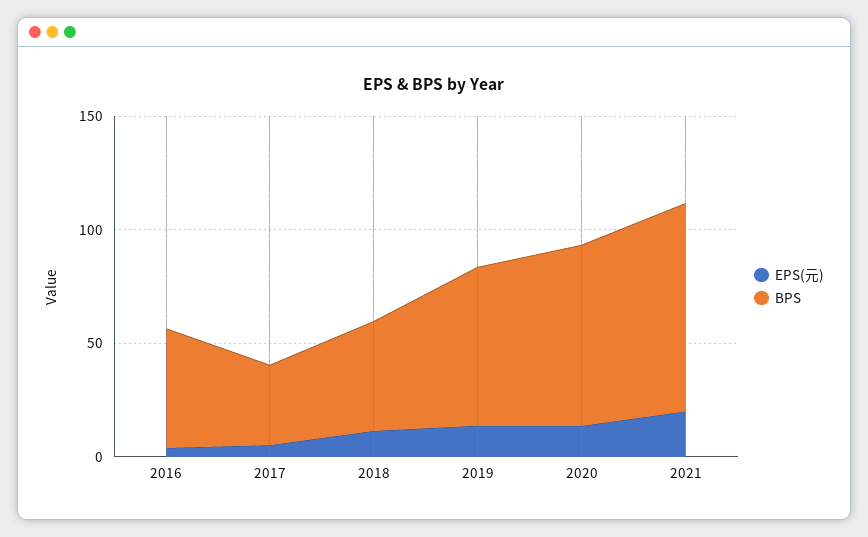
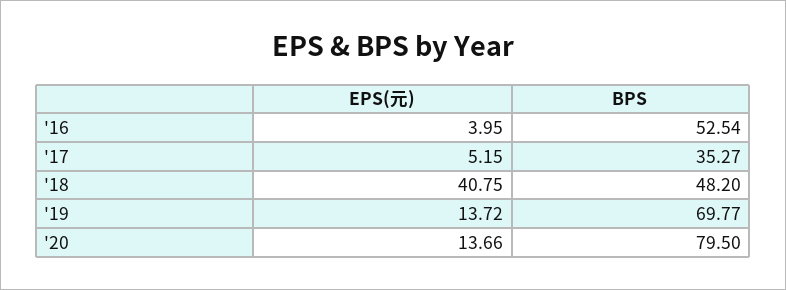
EPS(元), 2018: 10 -> 40.75
EPS(元), 2021: 20 -> none
BPS, 2021: 90 -> none

